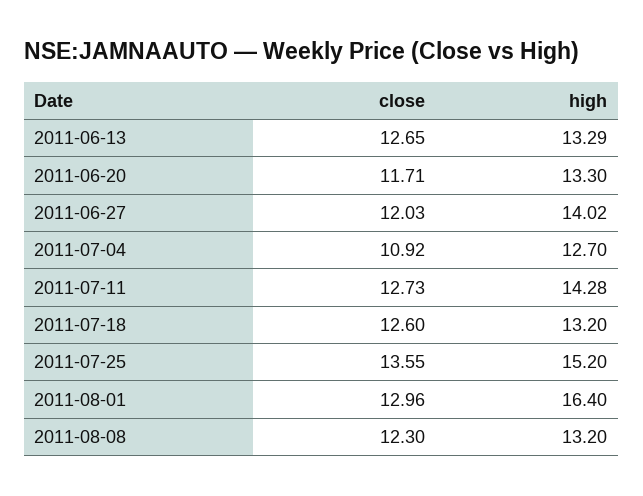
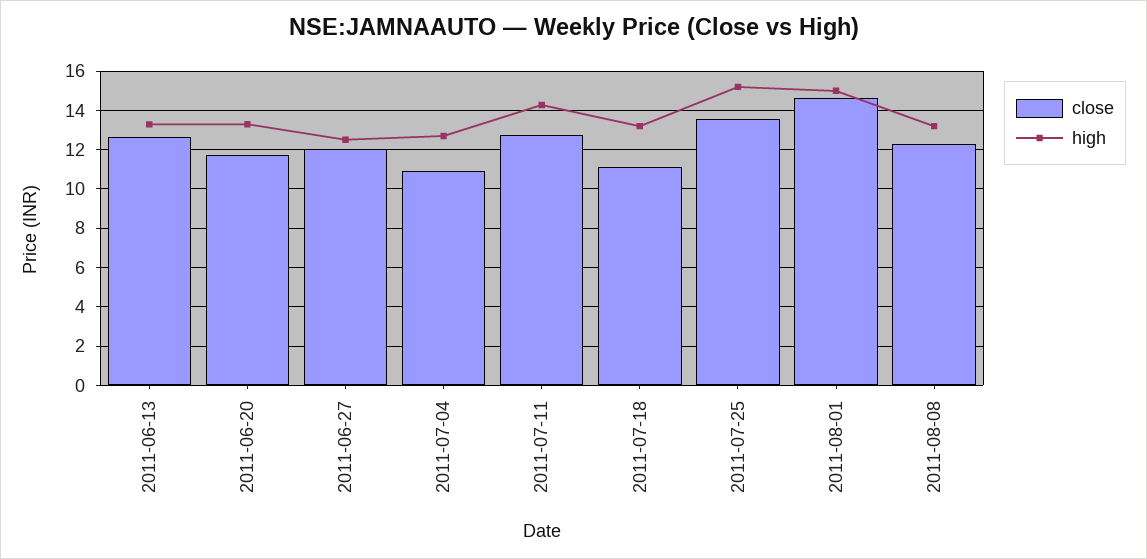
high, 2011-06-27: 14.02 -> 12.5
close, 2011-07-18: 12.6 -> 11
close, 2011-08-01: 12.96 -> 14.5
high, 2011-08-01: 16.4 -> 15

